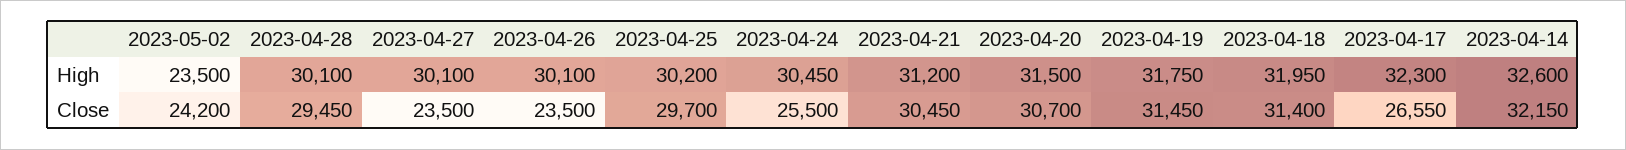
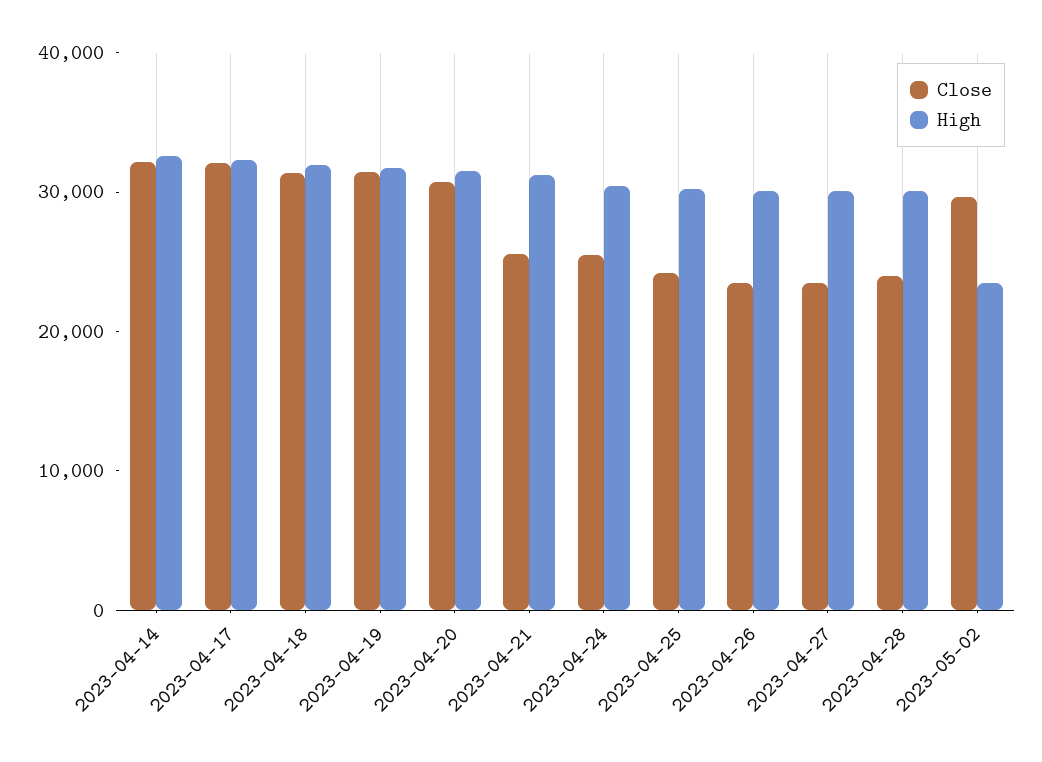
Close, 2023-05-02: 24200 -> 30000
Close, 2023-04-28: 29450 -> 24000
Close, 2023-04-25: 29700 -> 24000
Close, 2023-04-21: 30450 -> 26000
Close, 2023-04-17: 26550 -> 32000

